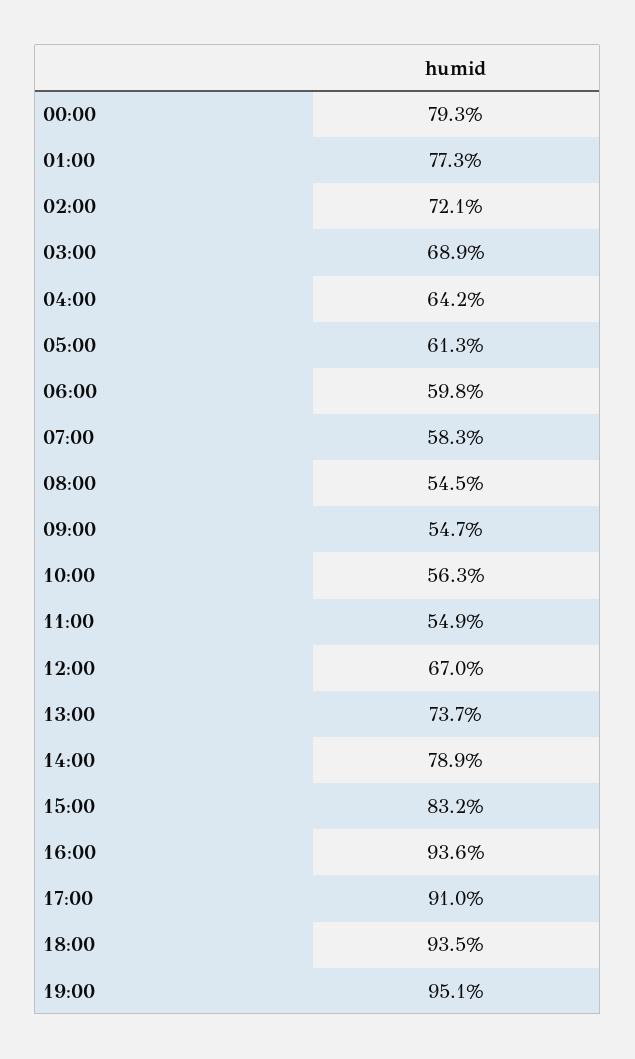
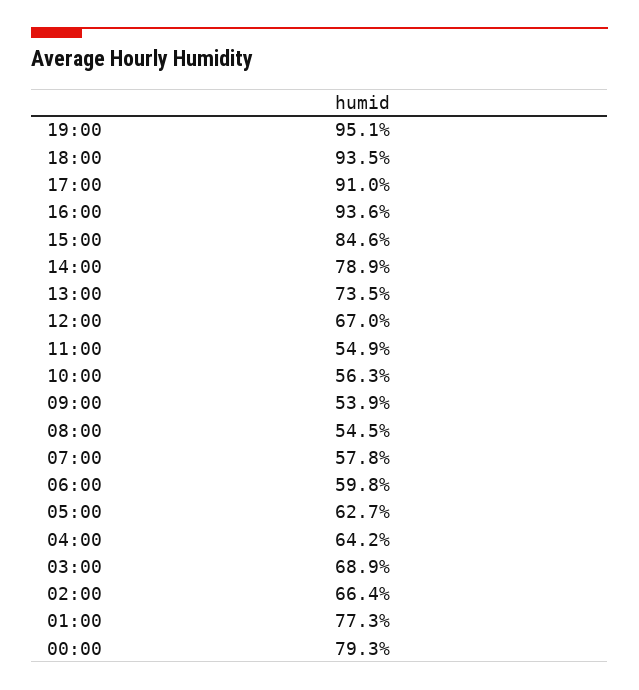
02:00: 72.1 -> 66.4
05:00: 61.3 -> 62.7
07:00: 58.3 -> 57.8
09:00: 54.7 -> 53.9
13:00: 73.7 -> 73.5
15:00: 83.2 -> 84.6

